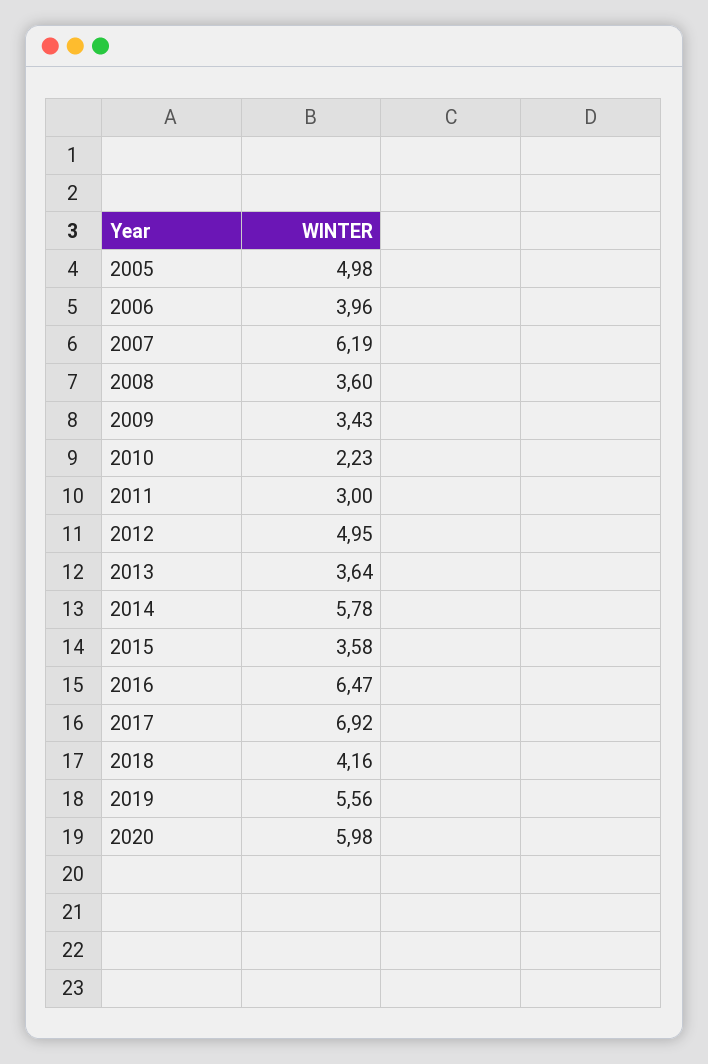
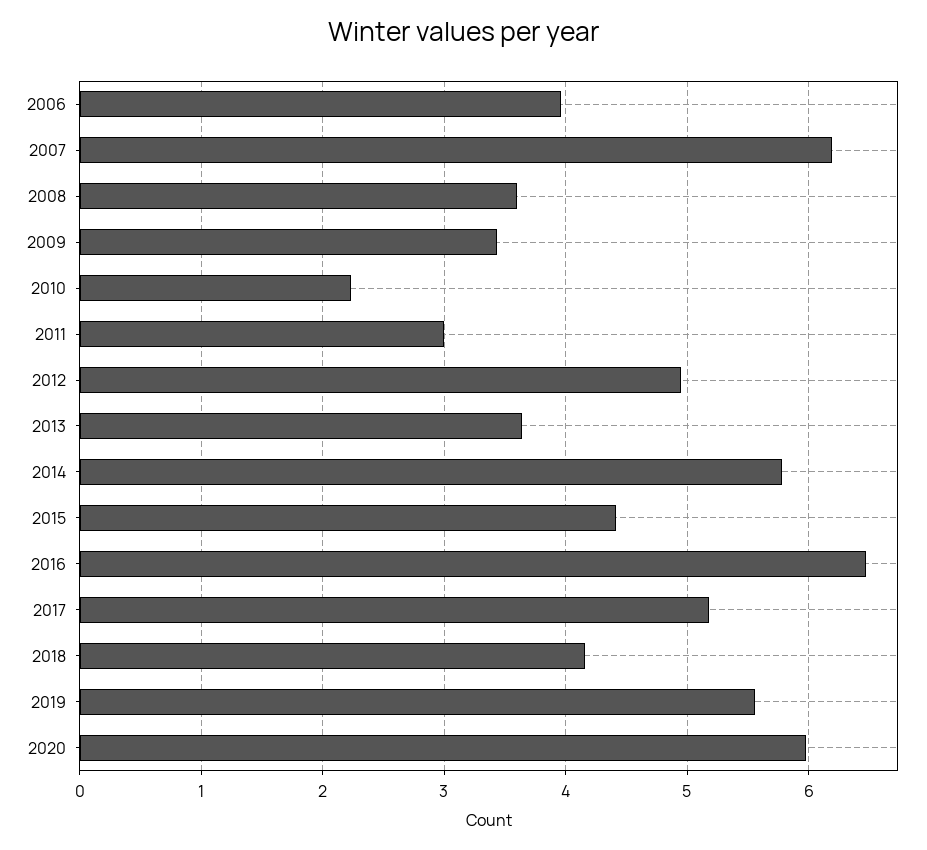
2005: 4.98 -> none
2015: 3.58 -> 4.4
2017: 6.92 -> 5.2

